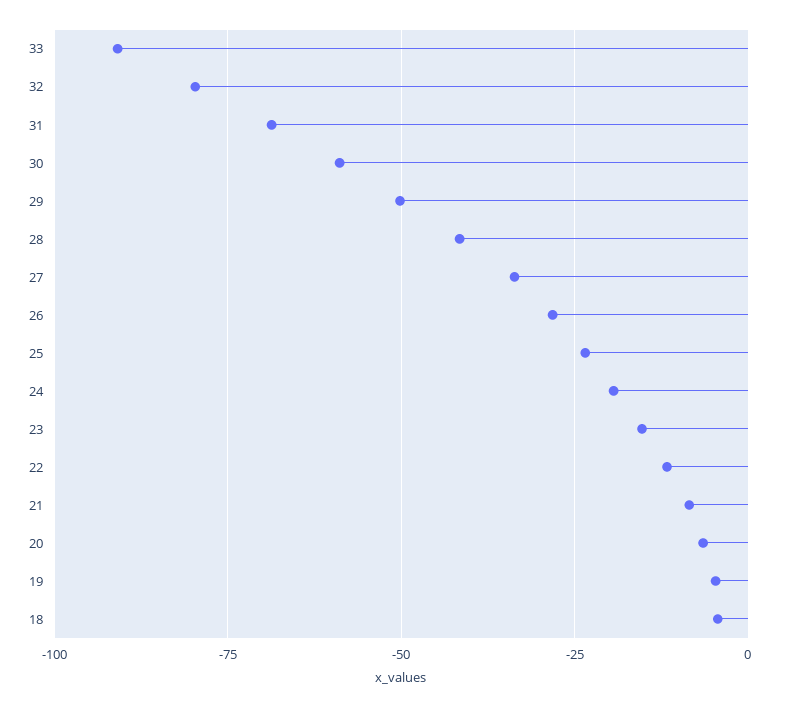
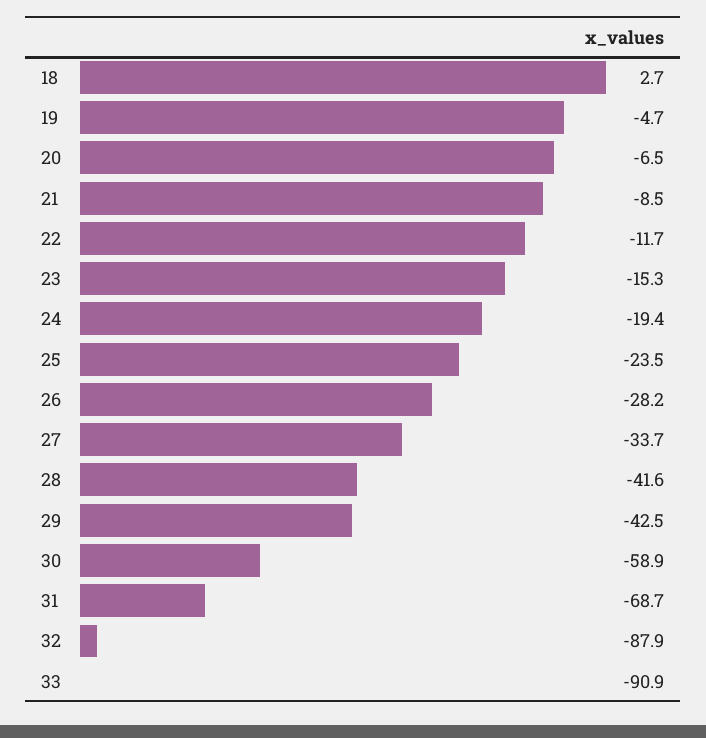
32: -80 -> -87.9
29: -50 -> -42.5
18: -5 -> 2.7

